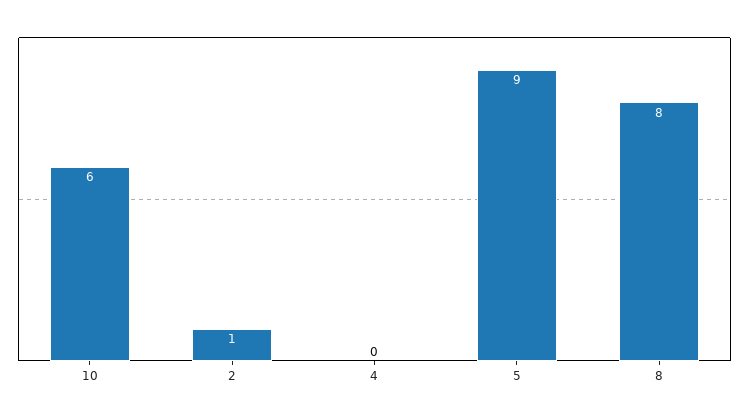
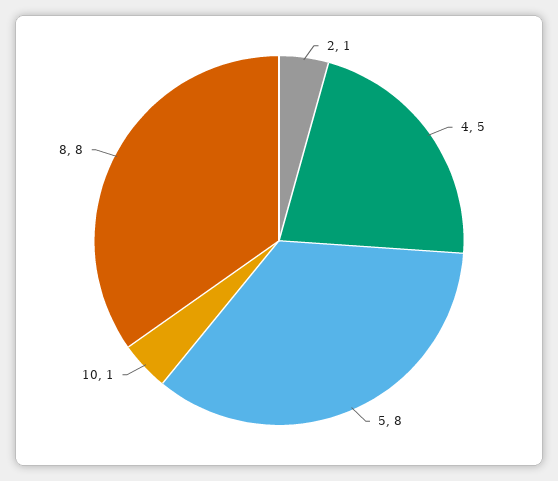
10: 6 -> 1
4: 0 -> 5
5: 9 -> 8

